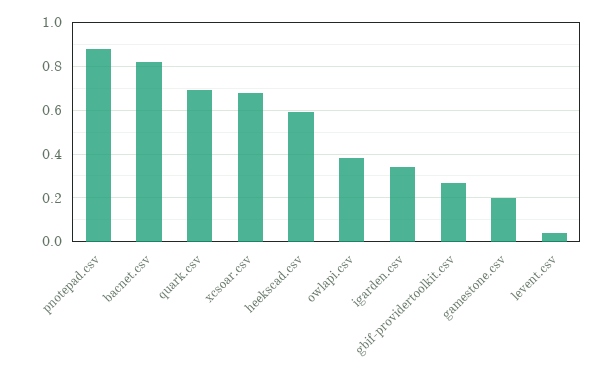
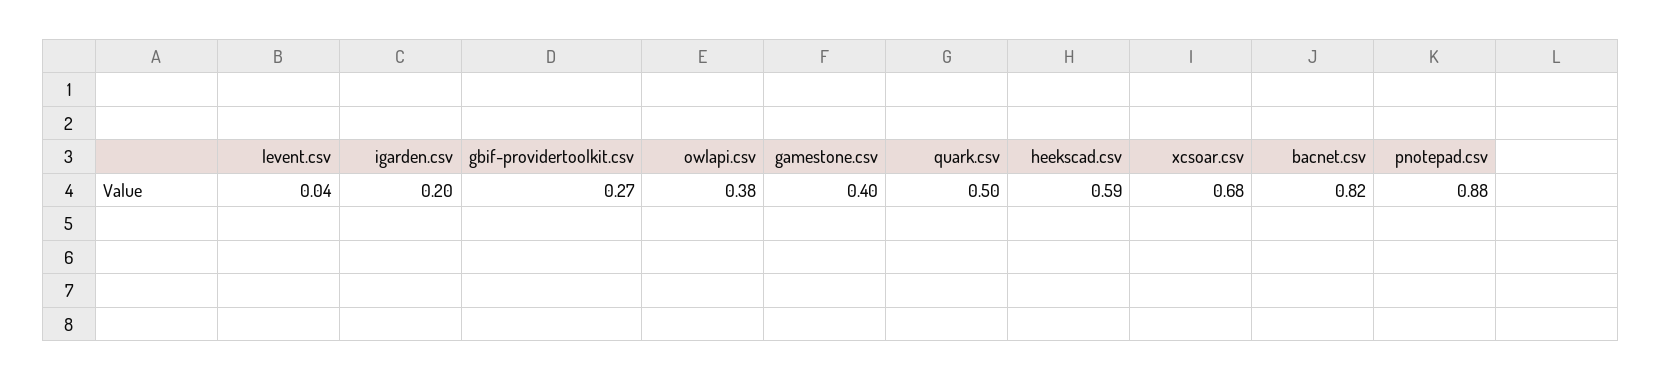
quark.csv: 0.7 -> 0.5
igarden.csv: 0.35 -> 0.2
gamestone.csv: 0.2 -> 0.4

